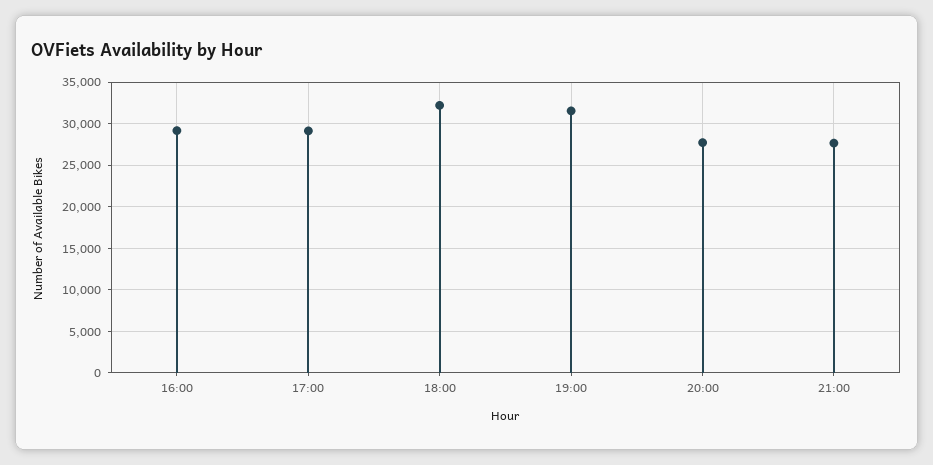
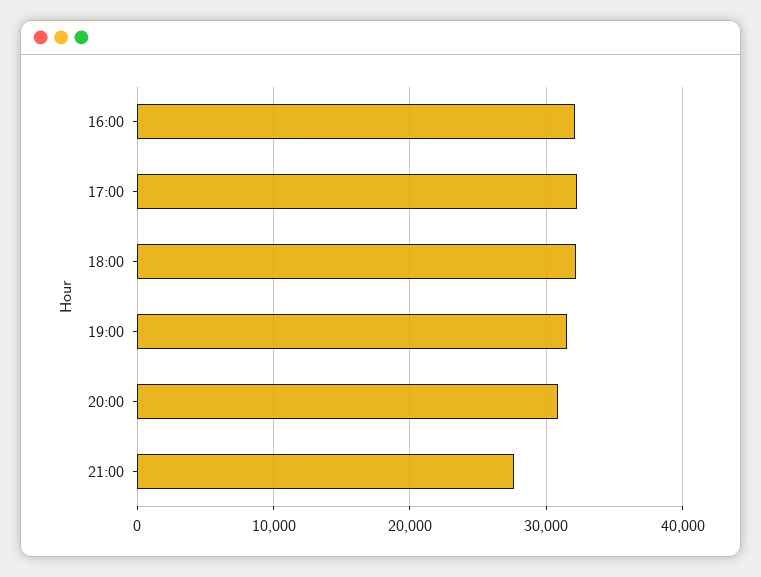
16:00: 29000 -> 32000
17:00: 29000 -> 32000
20:00: 28000 -> 31000

